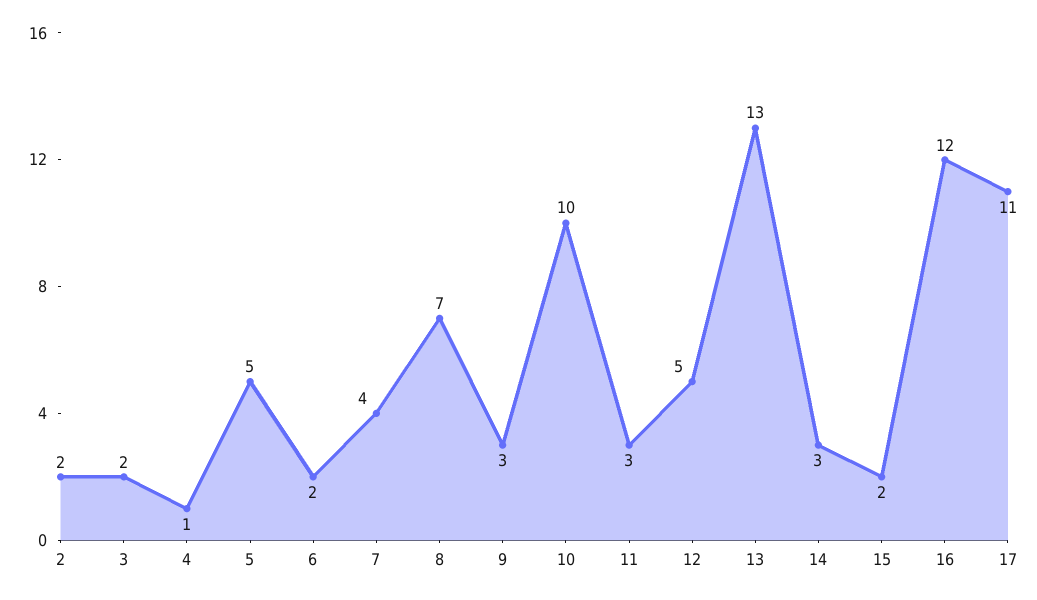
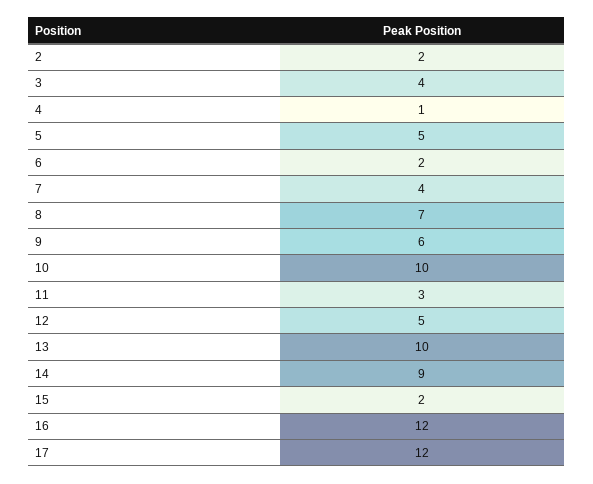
3: 2 -> 4
9: 3 -> 6
13: 13 -> 10
14: 3 -> 9
17: 11 -> 12

